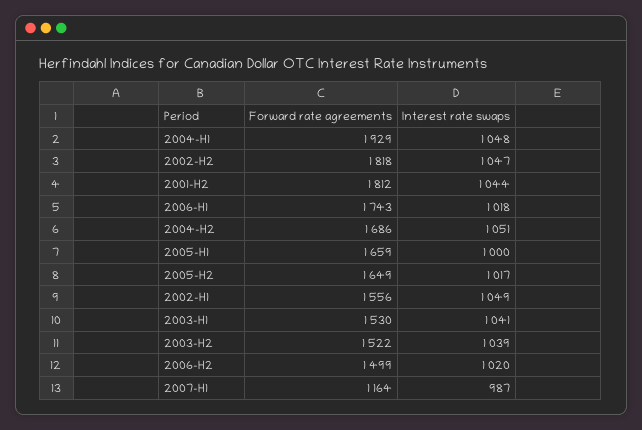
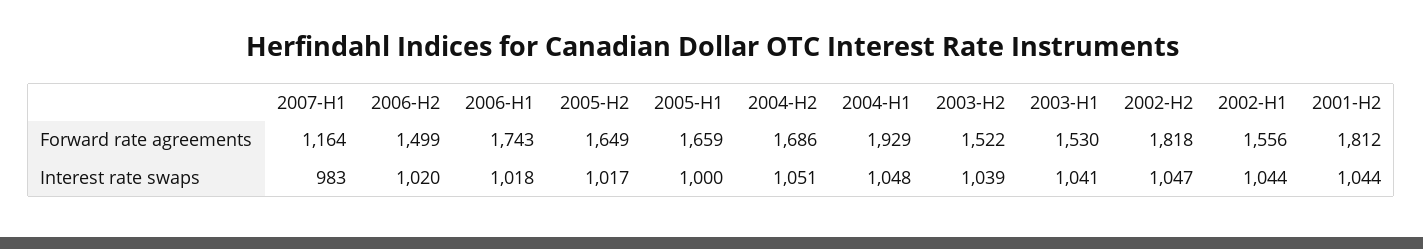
Interest rate swaps, 2002-H1: 1049 -> 1044
Interest rate swaps, 2007-H1: 987 -> 983

